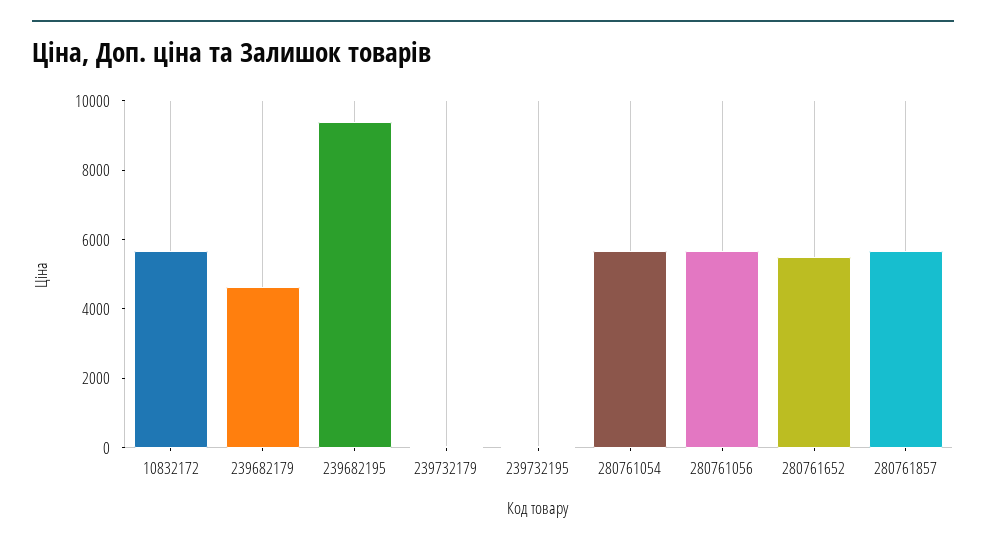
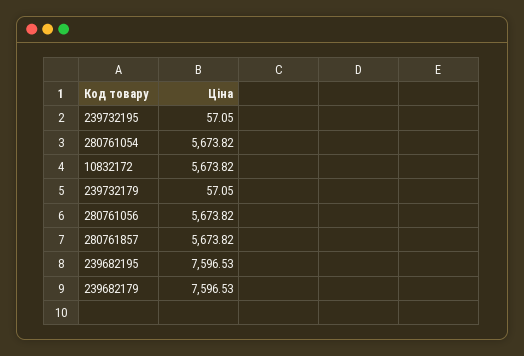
239682179: 4500 -> 7596.53
239682195: 9500 -> 7596.53
280761652: 5500 -> none

